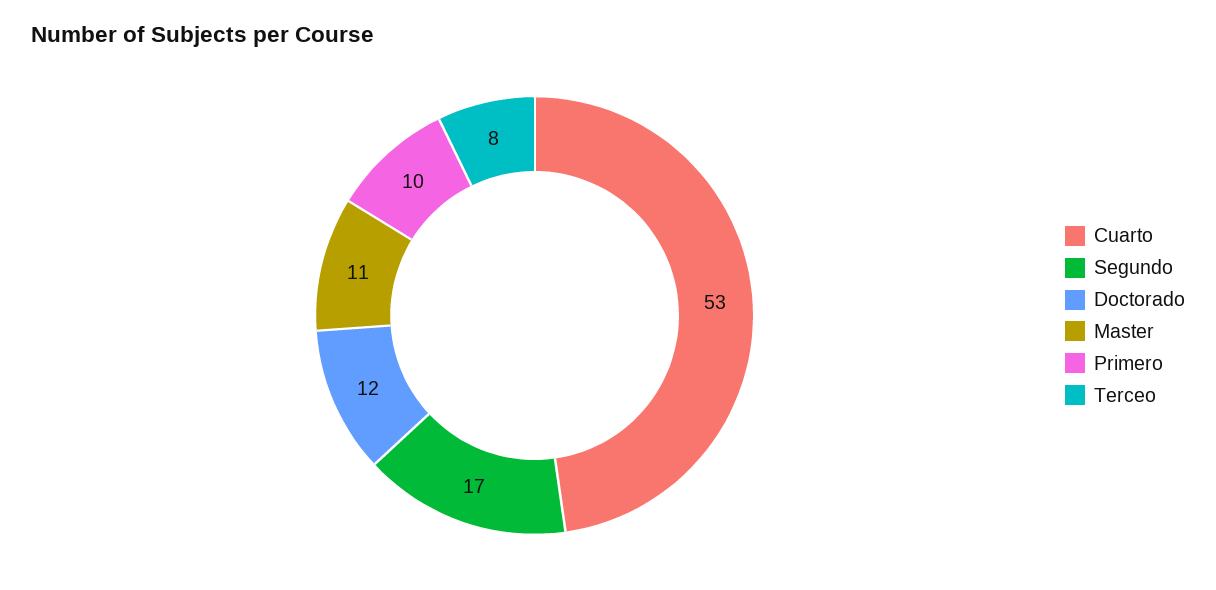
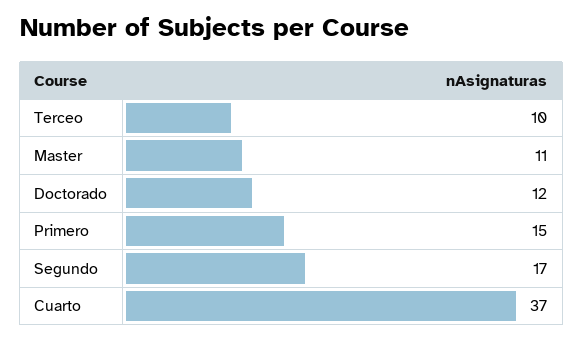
Cuarto: 53 -> 37
Primero: 10 -> 15
Terceo: 8 -> 10

